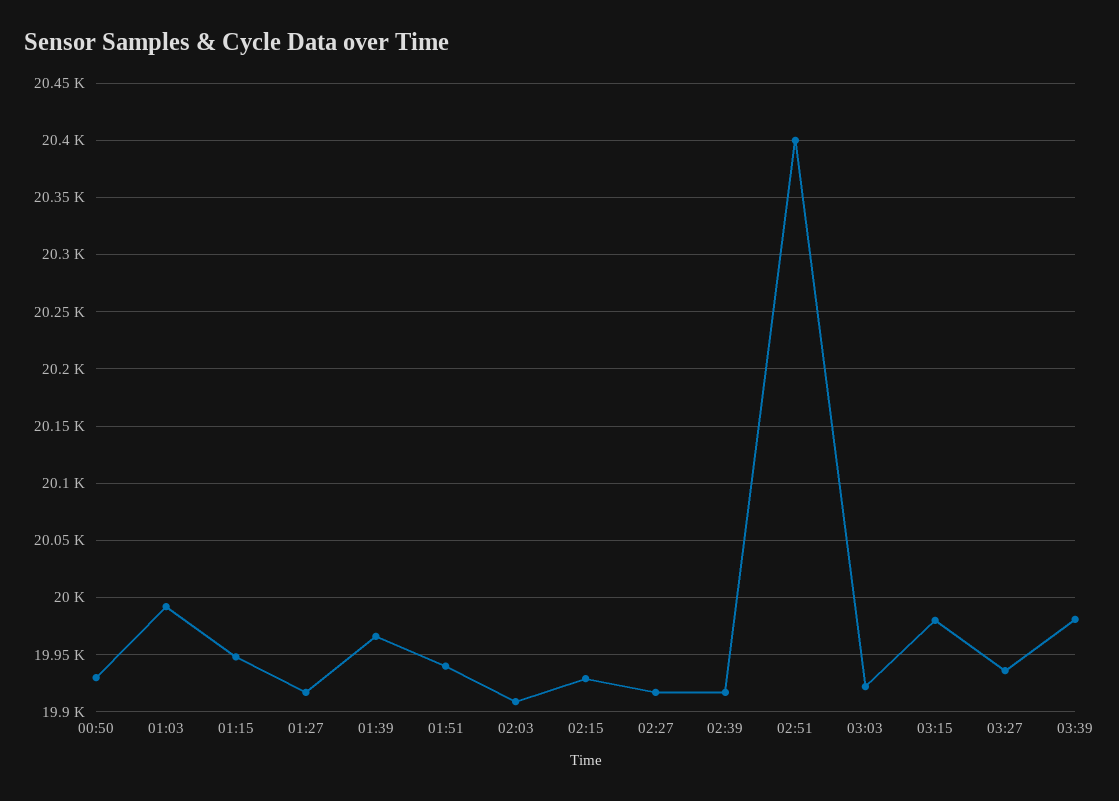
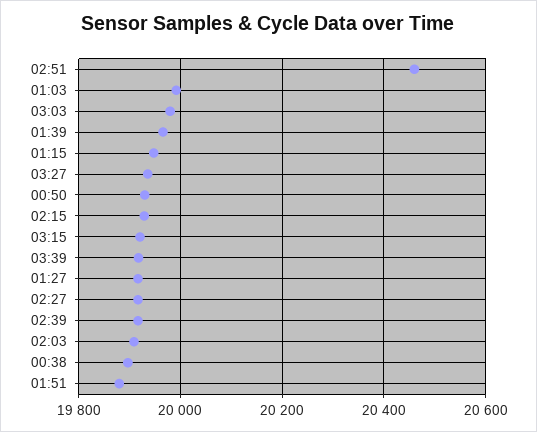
01:51: 19940 -> 19880
02:51: 20400 -> 20460
03:03: 19920 -> 19980
03:15: 19980 -> 19920
03:39: 19980 -> 19920
00:38: none -> 19900

